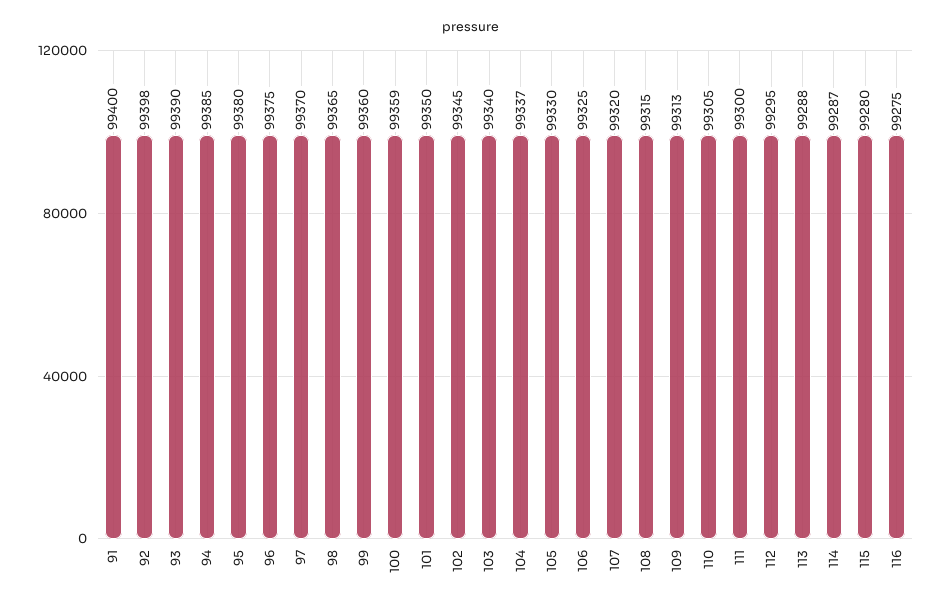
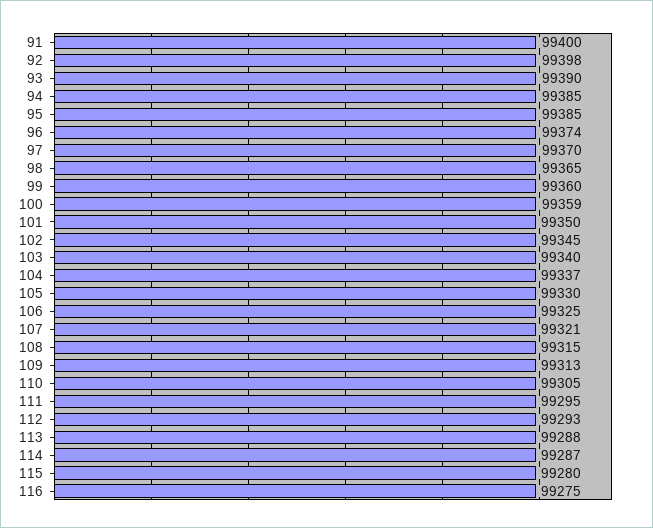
95: 99380 -> 99385
96: 99375 -> 99374
107: 99320 -> 99321
111: 99300 -> 99295
112: 99295 -> 99293

